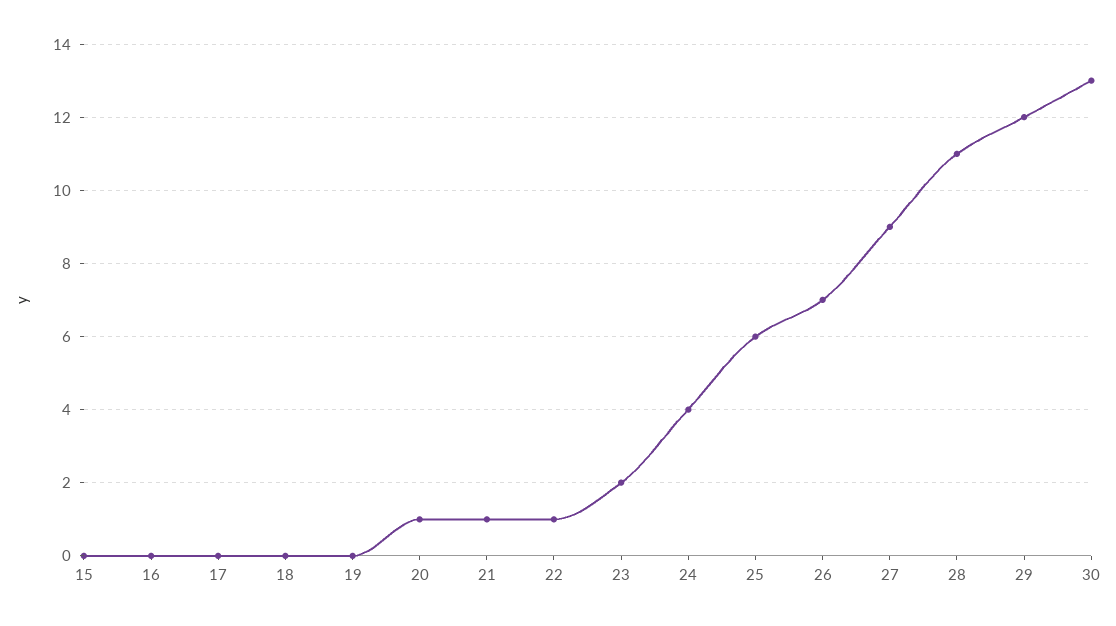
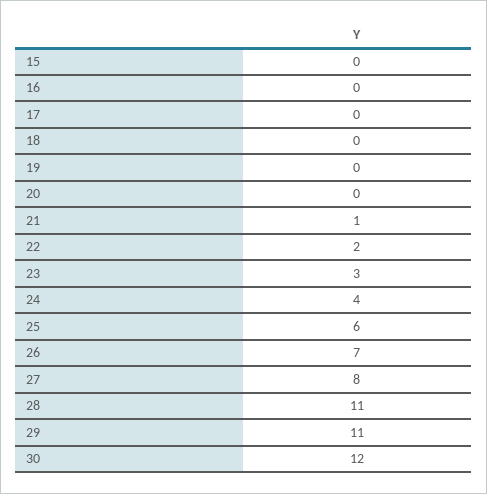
20: 1 -> 0
22: 1 -> 2
23: 2 -> 3
27: 9 -> 8
29: 12 -> 11
30: 13 -> 12

